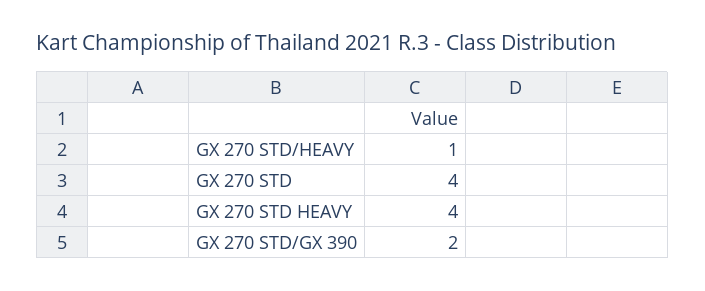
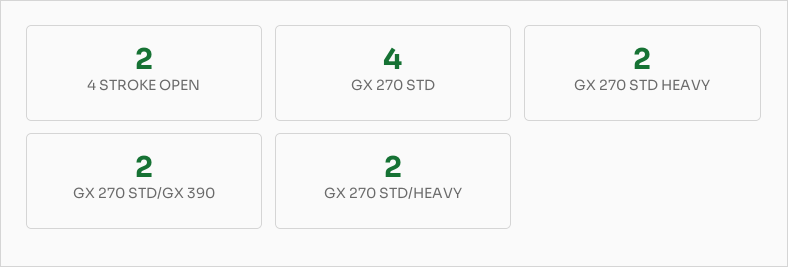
GX 270 STD/HEAVY: 1 -> 2
GX 270 STD HEAVY: 4 -> 2
4 STROKE OPEN: none -> 2

